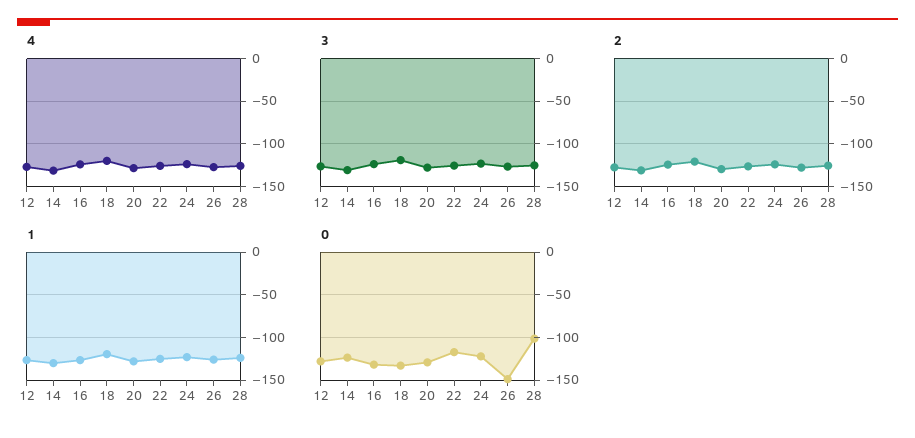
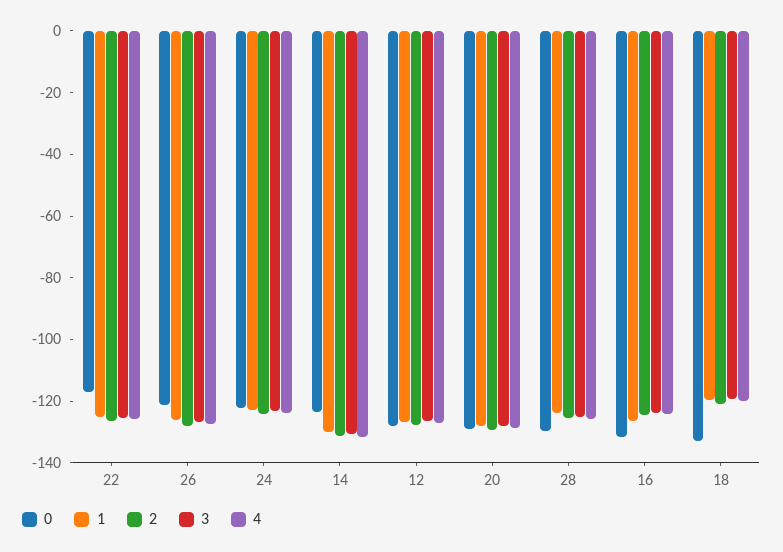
0, 26: -150 -> -120
0, 28: -100 -> -130

